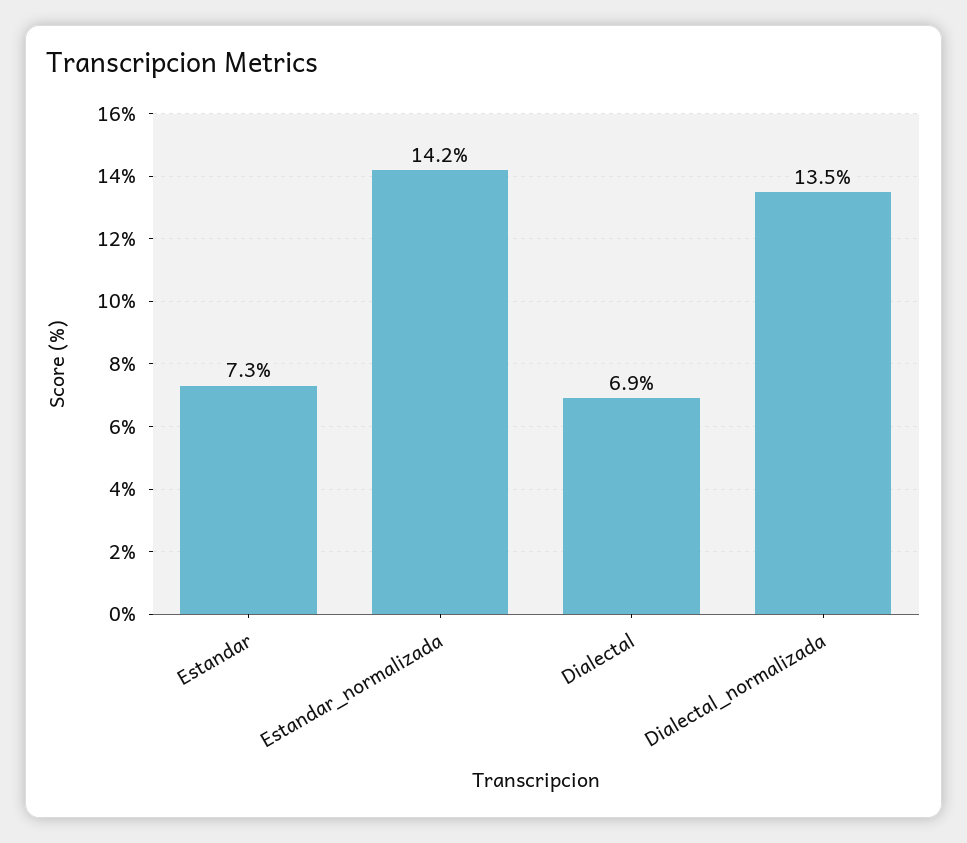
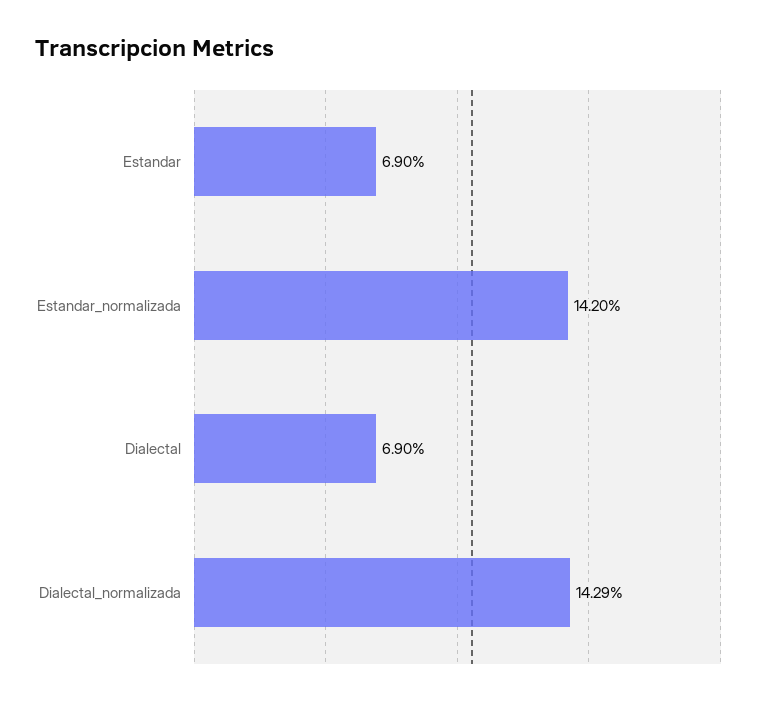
Estandar: 7.3 -> 6.9
Dialectal_normalizada: 13.5 -> 14.29

